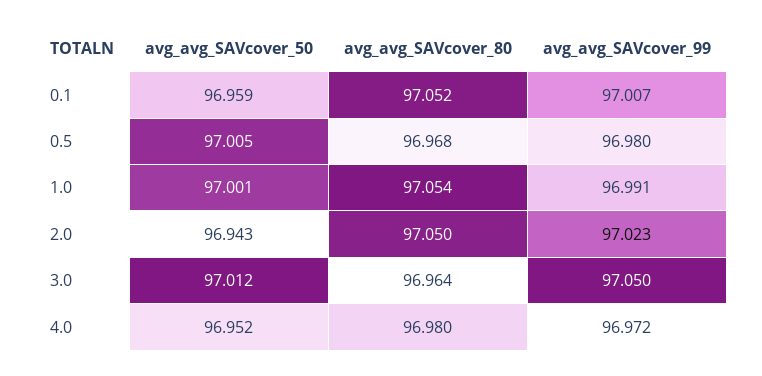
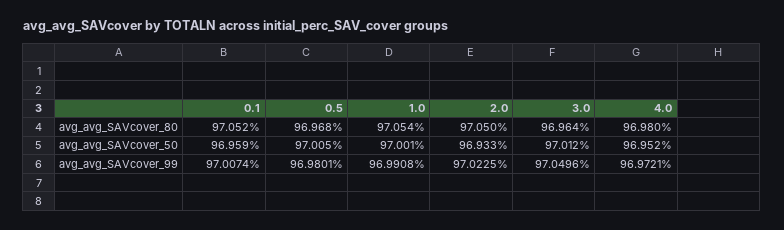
avg_avg_SAVcover_50, 2.0: 96.943 -> 96.933

